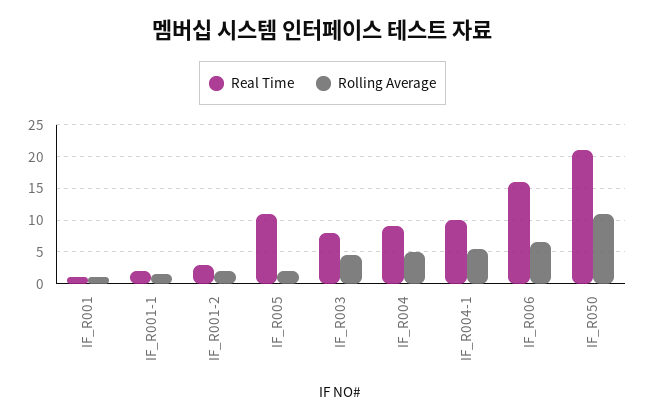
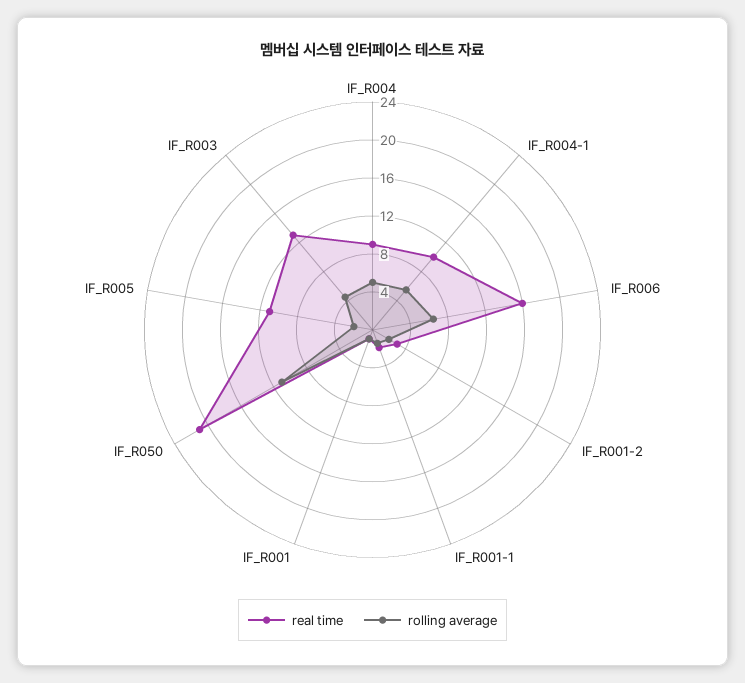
Real Time, IF_R003: 8 -> 13

